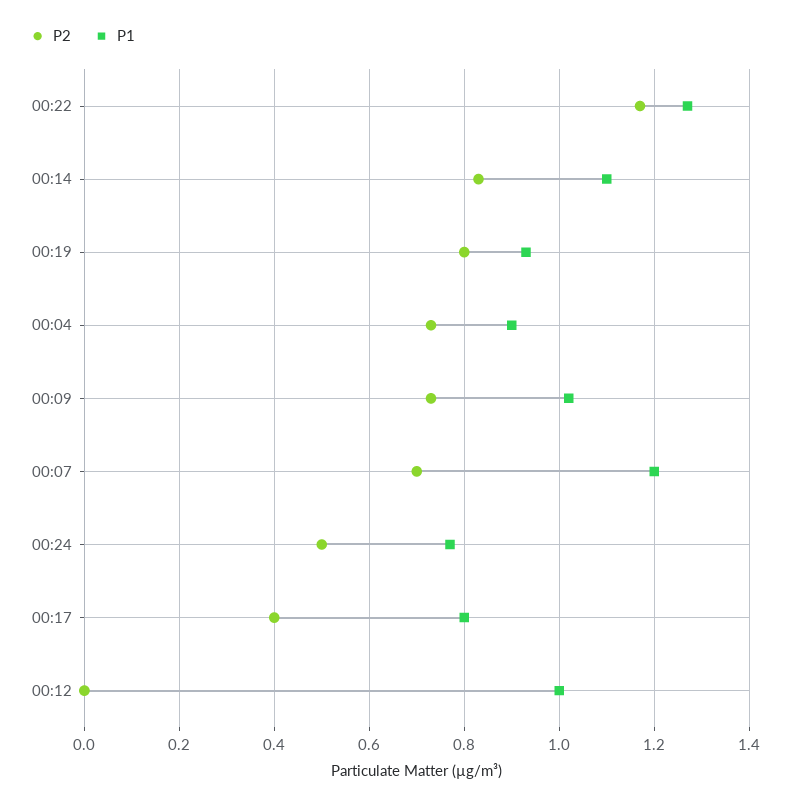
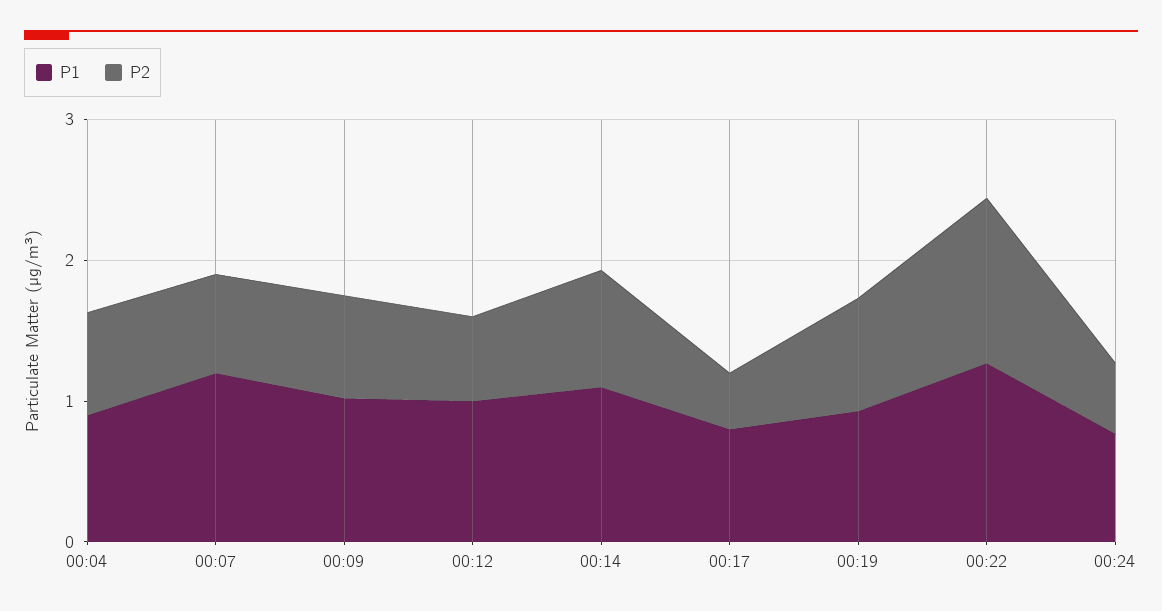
P2, 00:12: 0 -> 0.6

